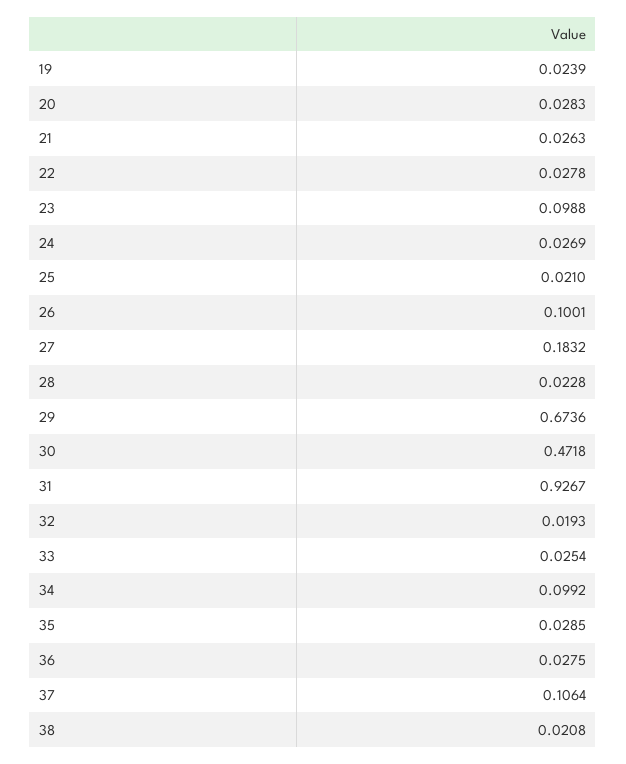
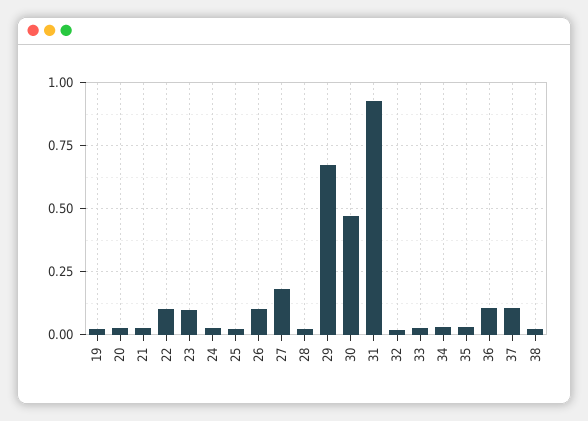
22: 0.0278 -> 0.1
34: 0.0992 -> 0.025
36: 0.0275 -> 0.1

